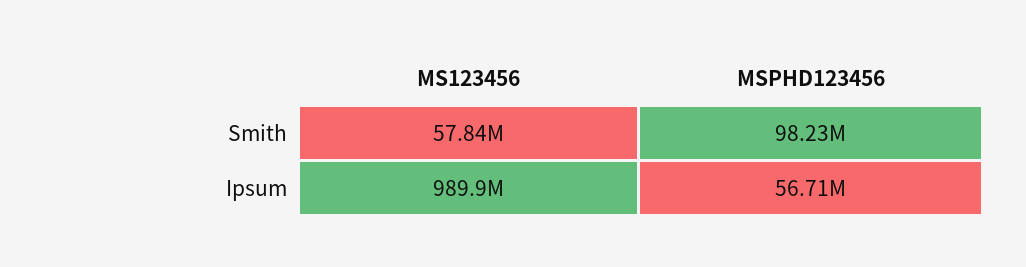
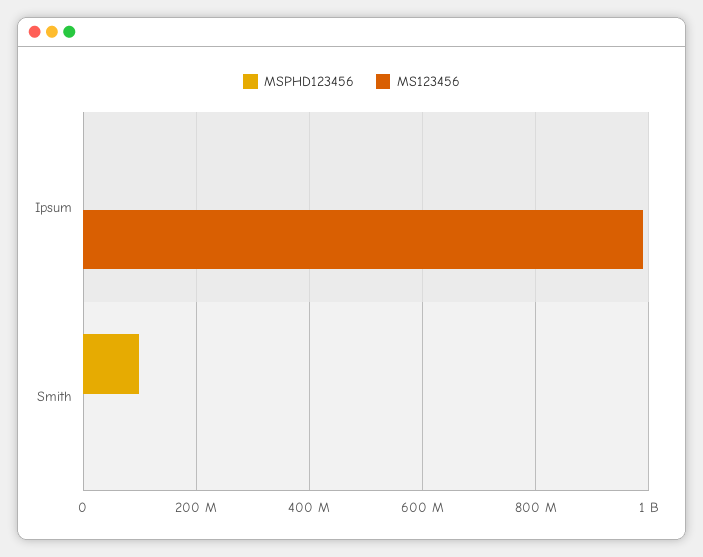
MS123456, Smith: 57840000 -> 0
MSPHD123456, Ipsum: 56710000 -> 0

